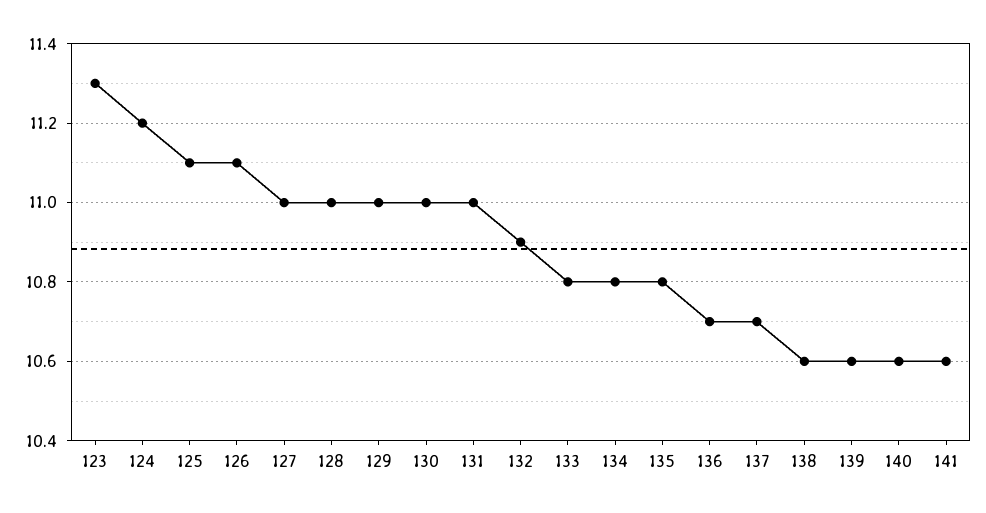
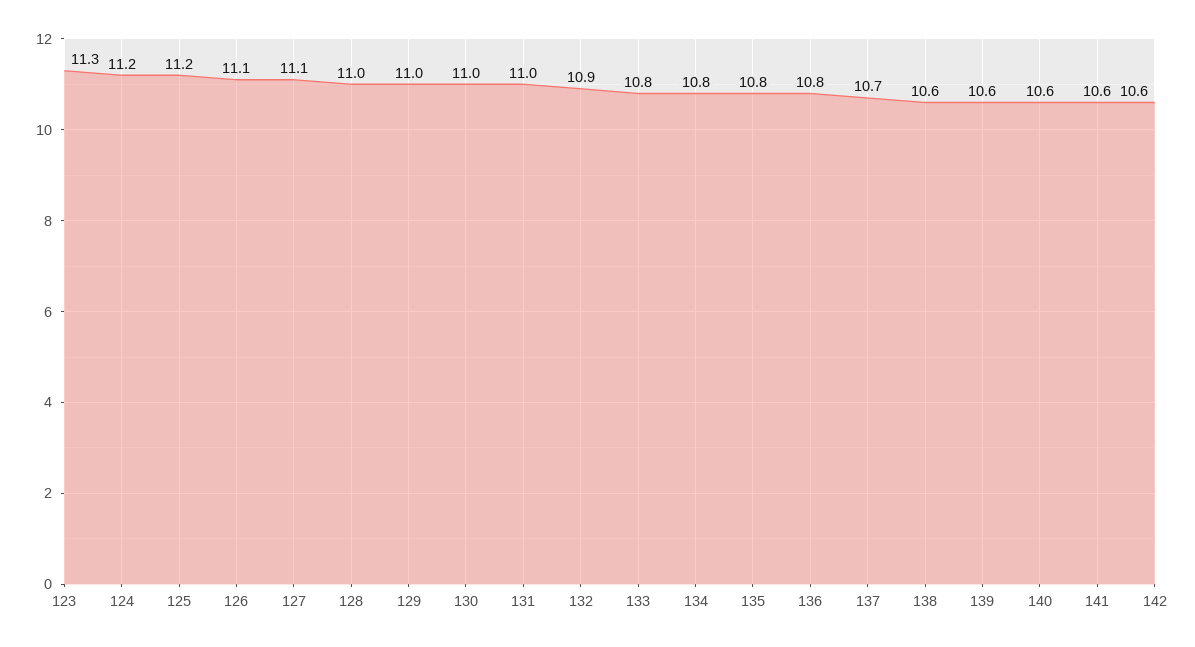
125: 11.1 -> 11.2
127: 11 -> 11.1
136: 10.7 -> 10.8
142: none -> 10.6

